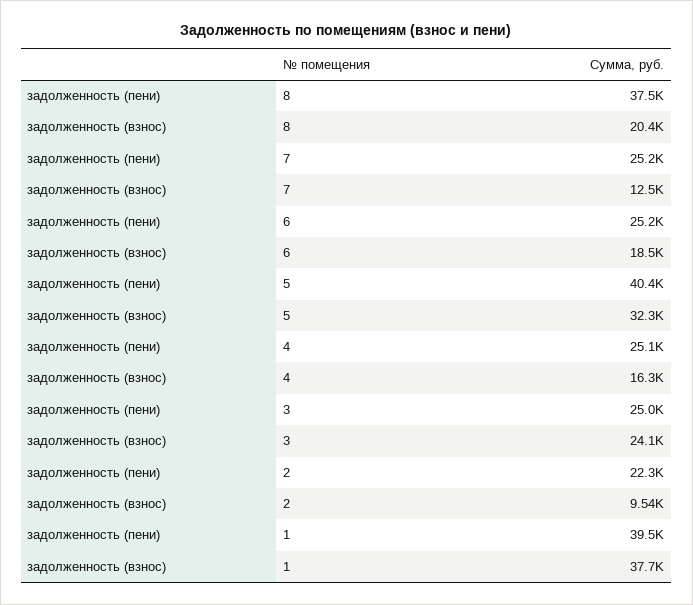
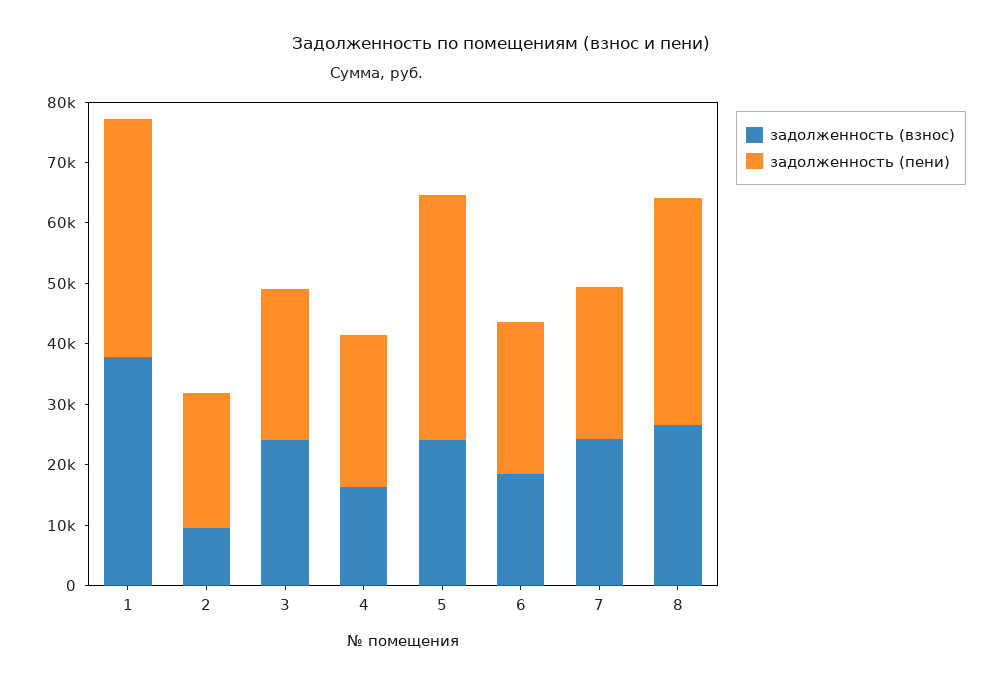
задолженность (взнос), 8: 20400 -> 26000
задолженность (взнос), 7: 12500 -> 24000
задолженность (взнос), 5: 32300 -> 24000

